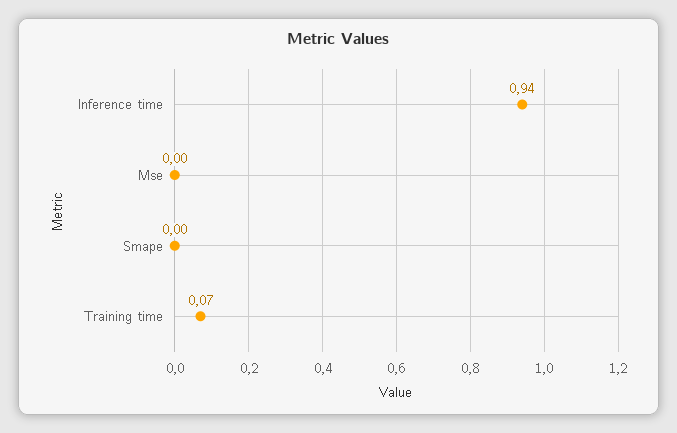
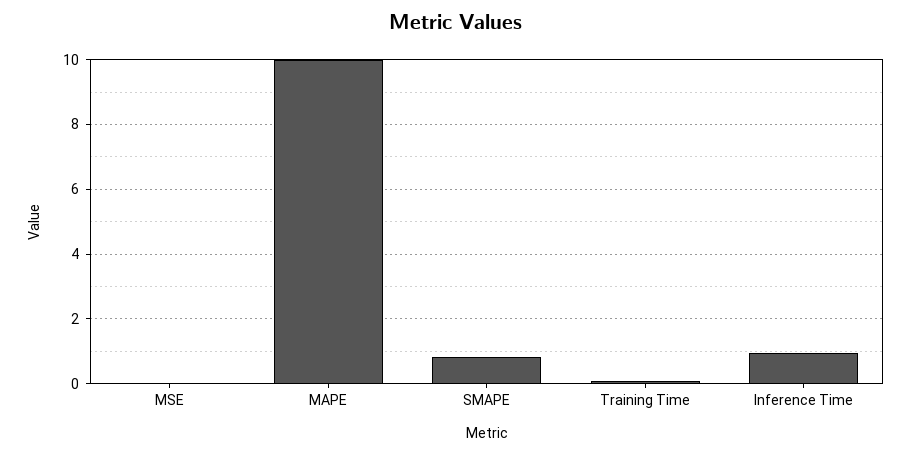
Smape: 0 -> 0.8
MAPE: none -> 10

